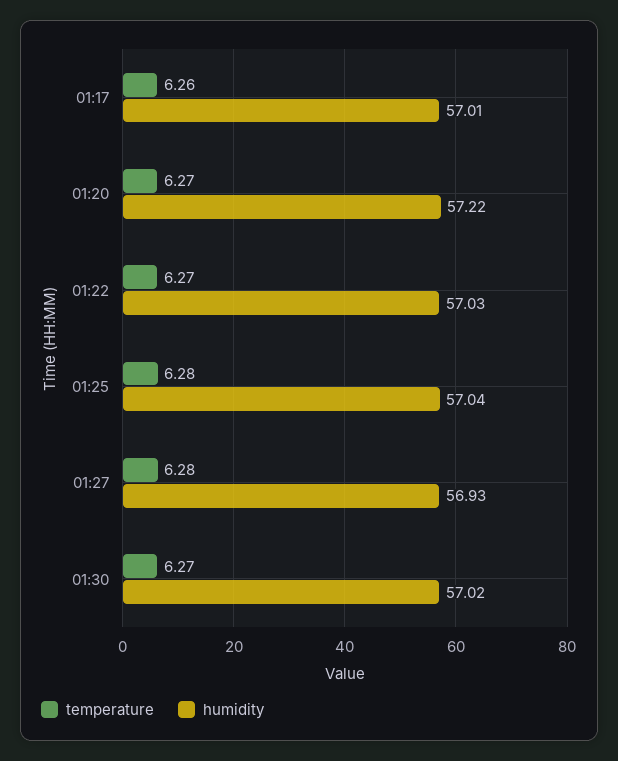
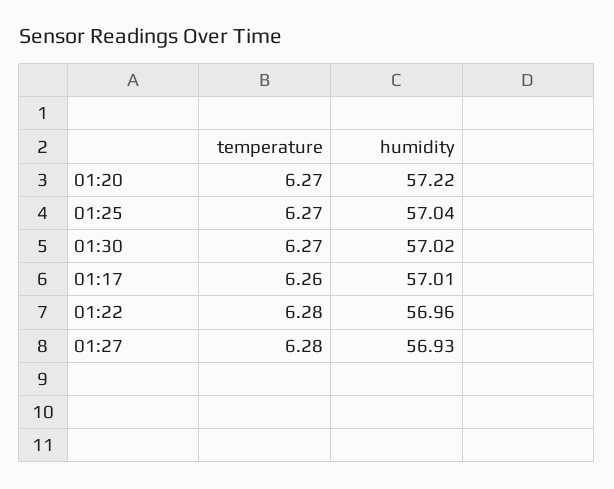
temperature, 01:22: 6.27 -> 6.28
humidity, 01:22: 57.03 -> 56.96
temperature, 01:25: 6.28 -> 6.27

